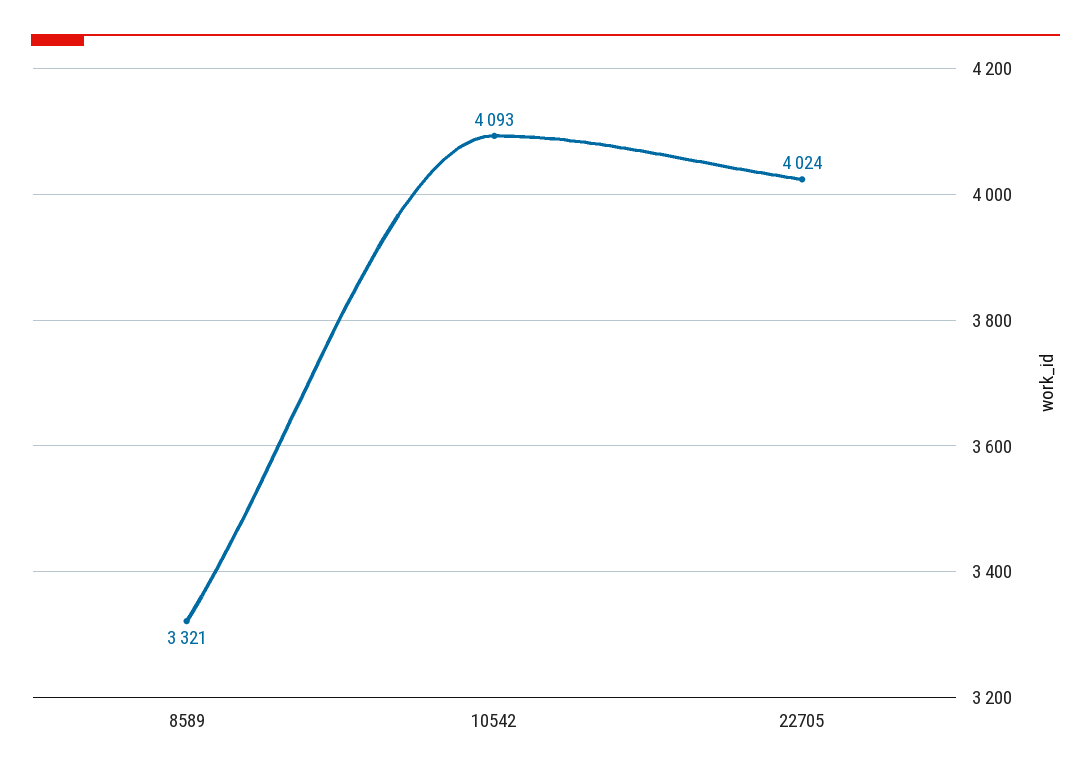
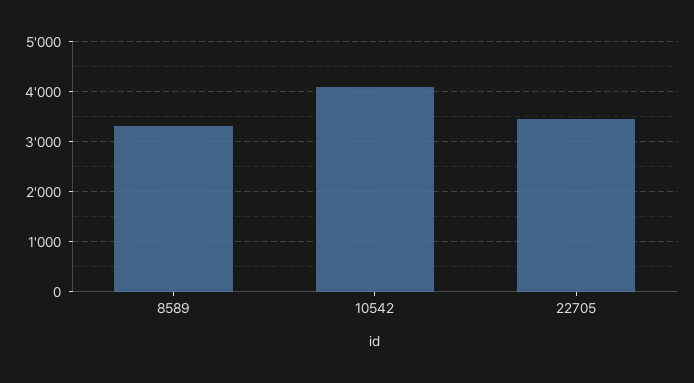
22705: 4024 -> 3400

